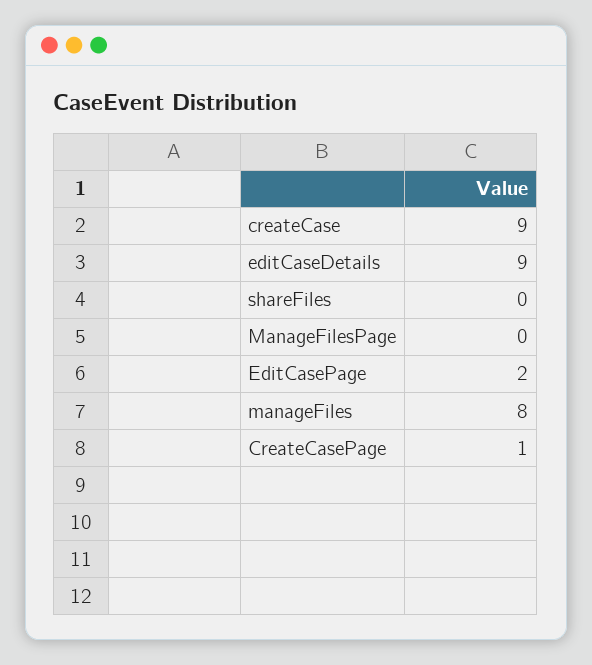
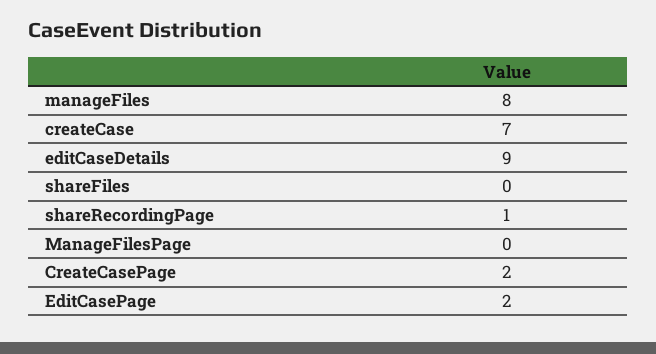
createCase: 9 -> 7
CreateCasePage: 1 -> 2
shareRecordingPage: none -> 1

